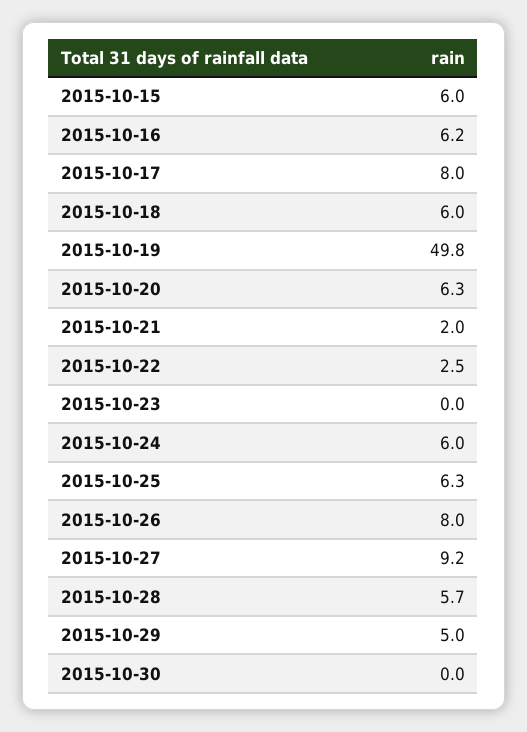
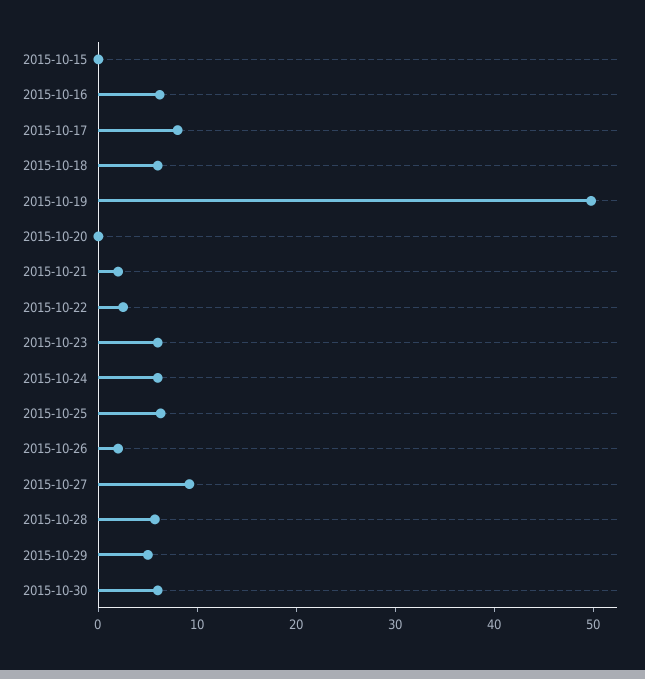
2015-10-15: 6 -> 0
2015-10-20: 6.3 -> 0
2015-10-23: 0 -> 6
2015-10-26: 8 -> 2
2015-10-30: 0 -> 6

